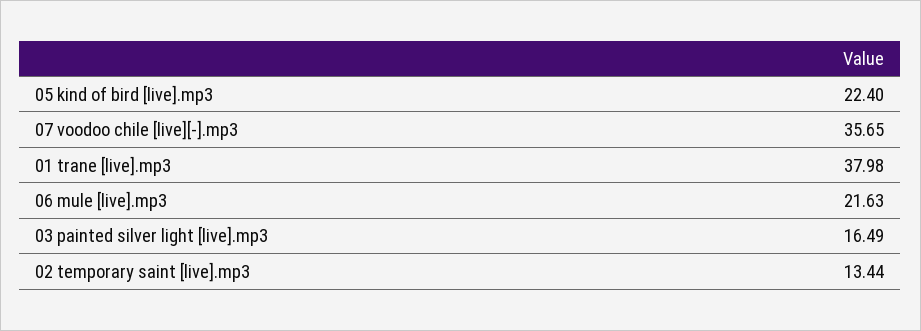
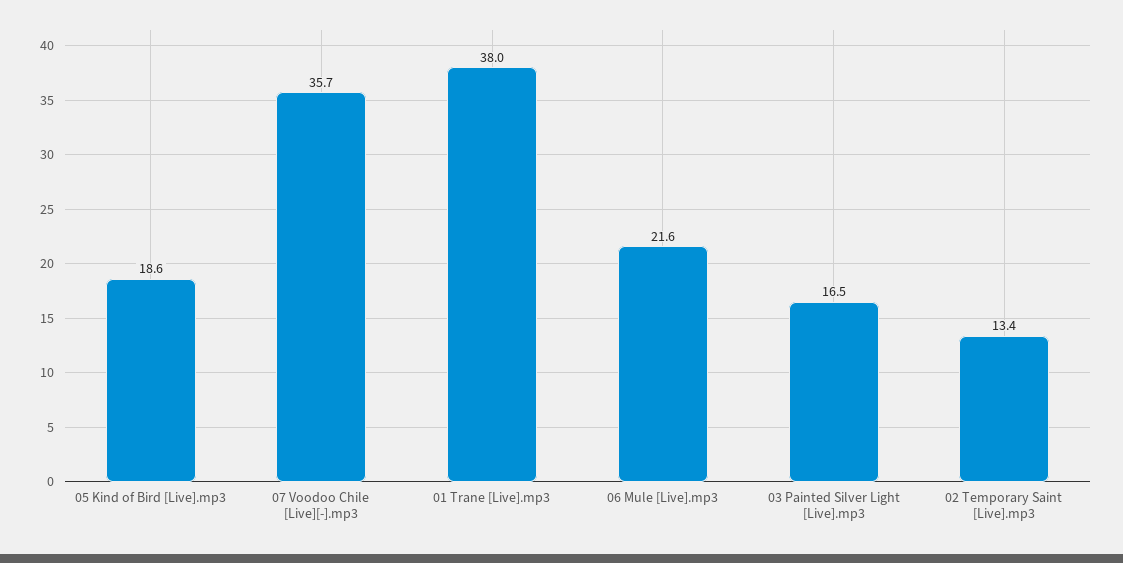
05 kind of bird [live].mp3: 22.4 -> 18.6

